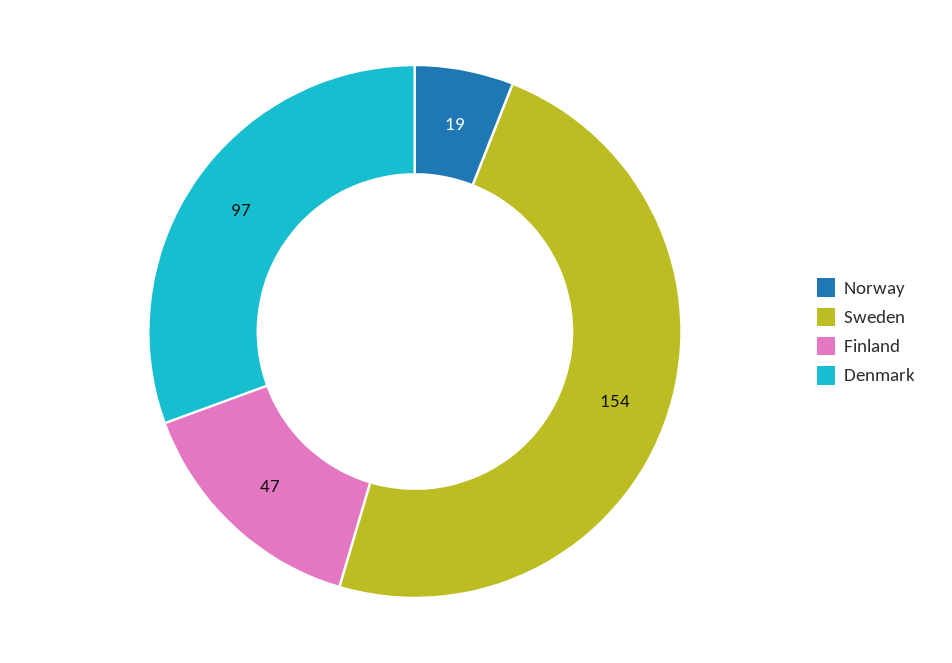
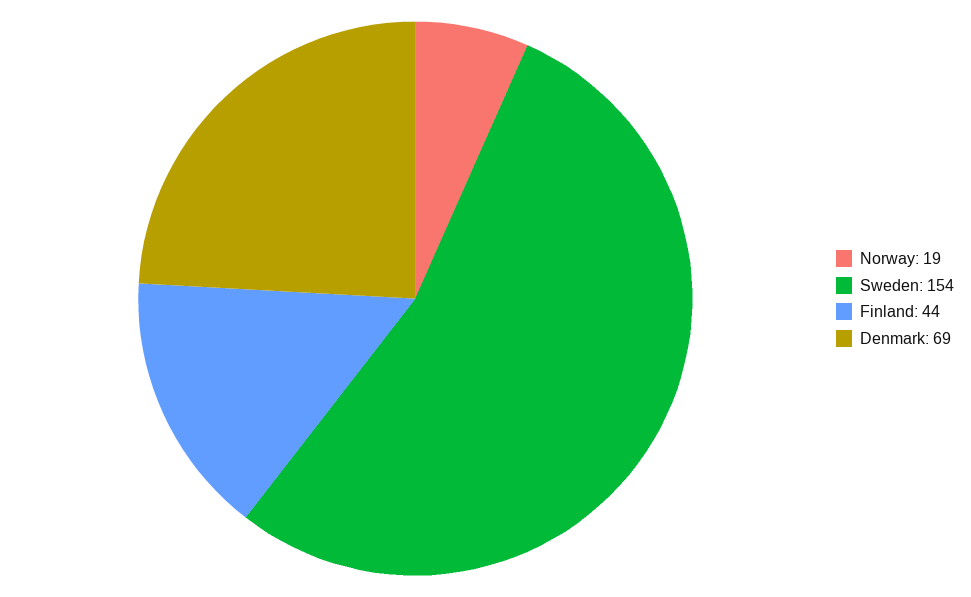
Finland: 47 -> 44
Denmark: 97 -> 69

